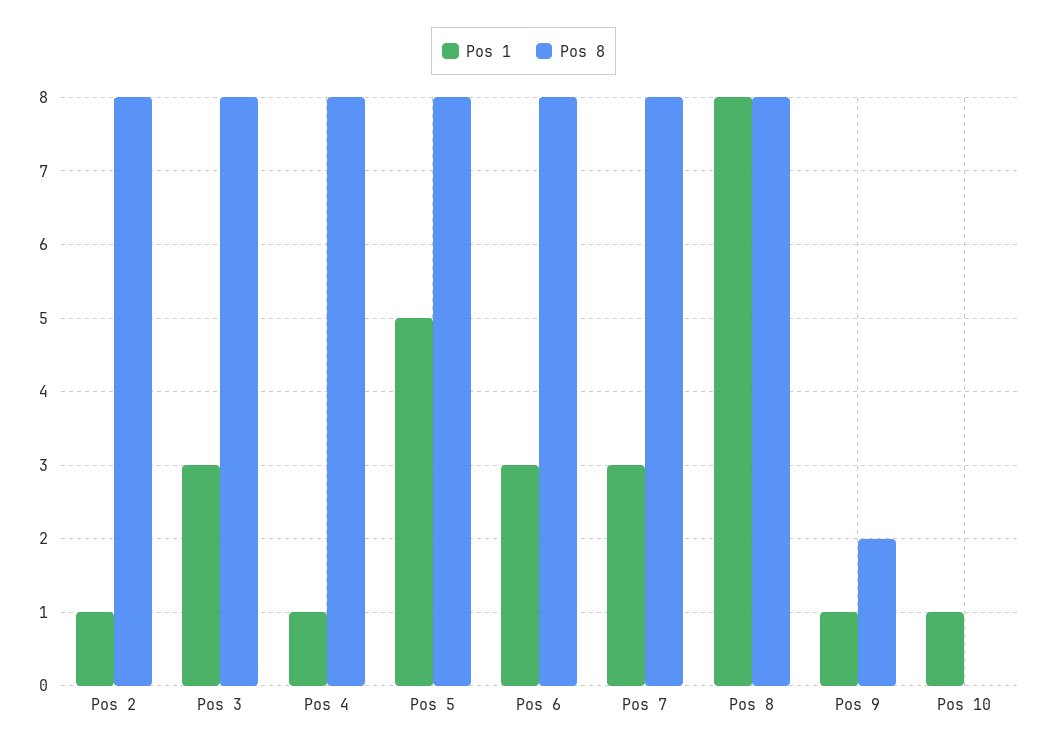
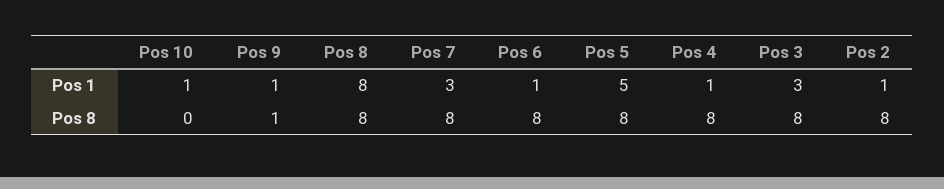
Pos 1, Pos 6: 3 -> 1
Pos 8, Pos 9: 2 -> 1

